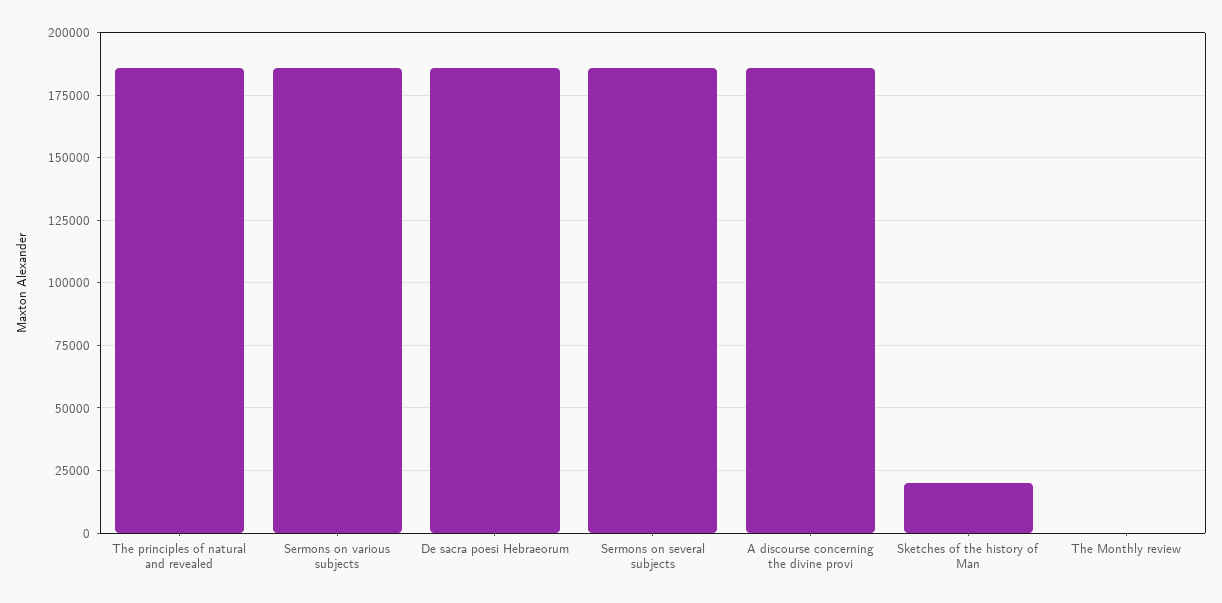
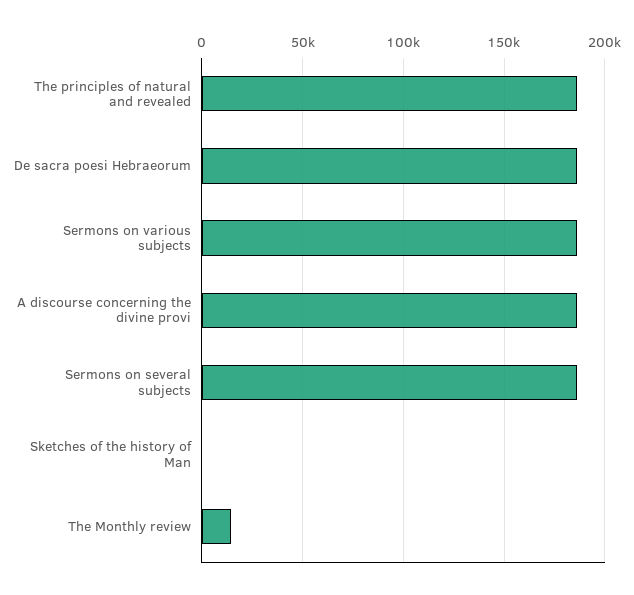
Sketches of the history of Man: 20000 -> 0
The Monthly review: 0 -> 15000

